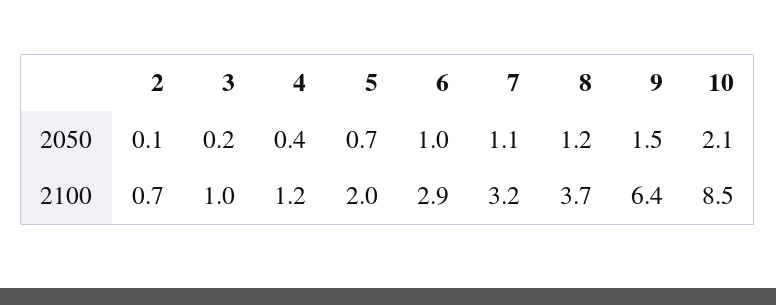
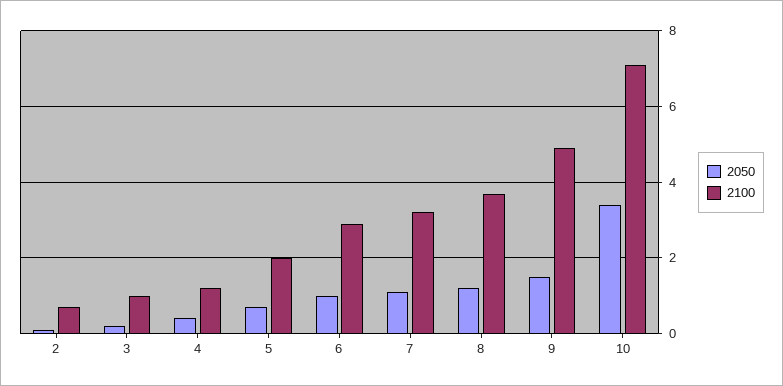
2050, 10: 2.1 -> 3.5
2100, 9: 6.4 -> 5
2100, 10: 8.5 -> 7

